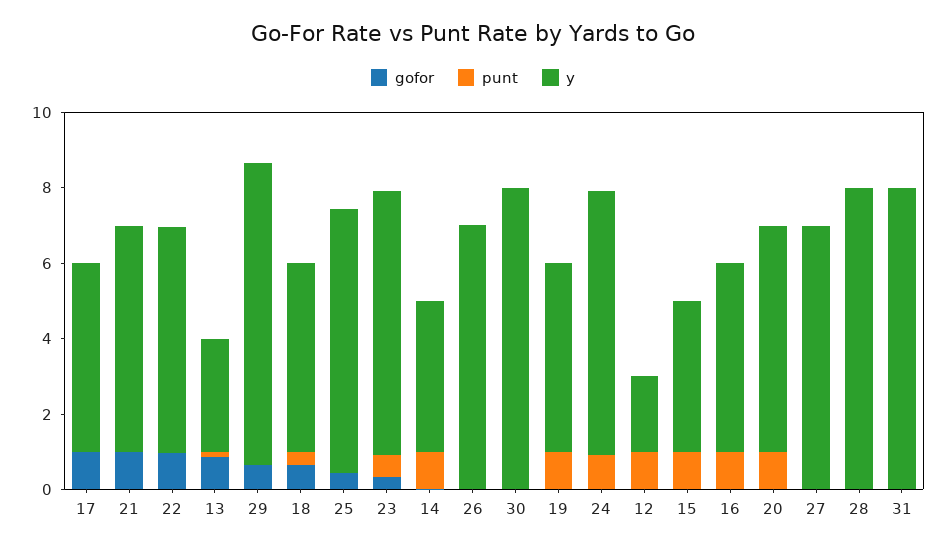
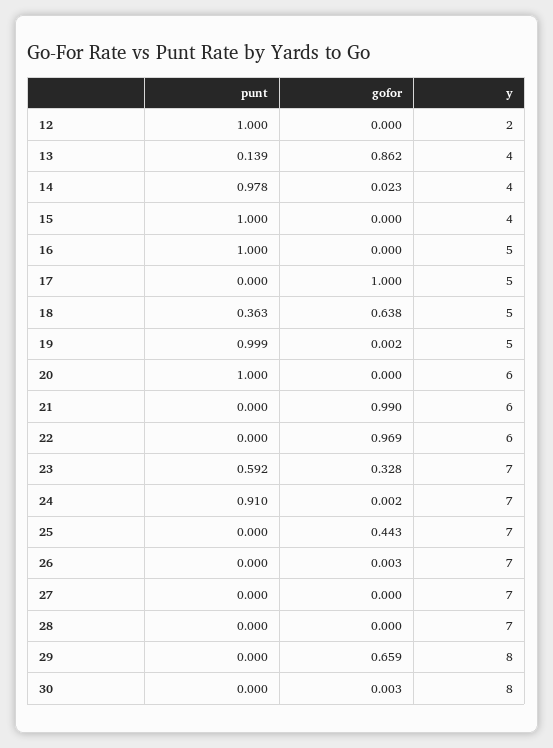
y, 13: 3 -> 4
y, 28: 8 -> 7
gofor, 31: 0 -> none
punt, 31: 0 -> none
y, 31: 8 -> none

